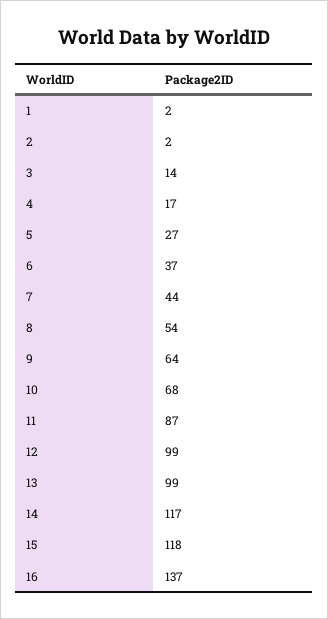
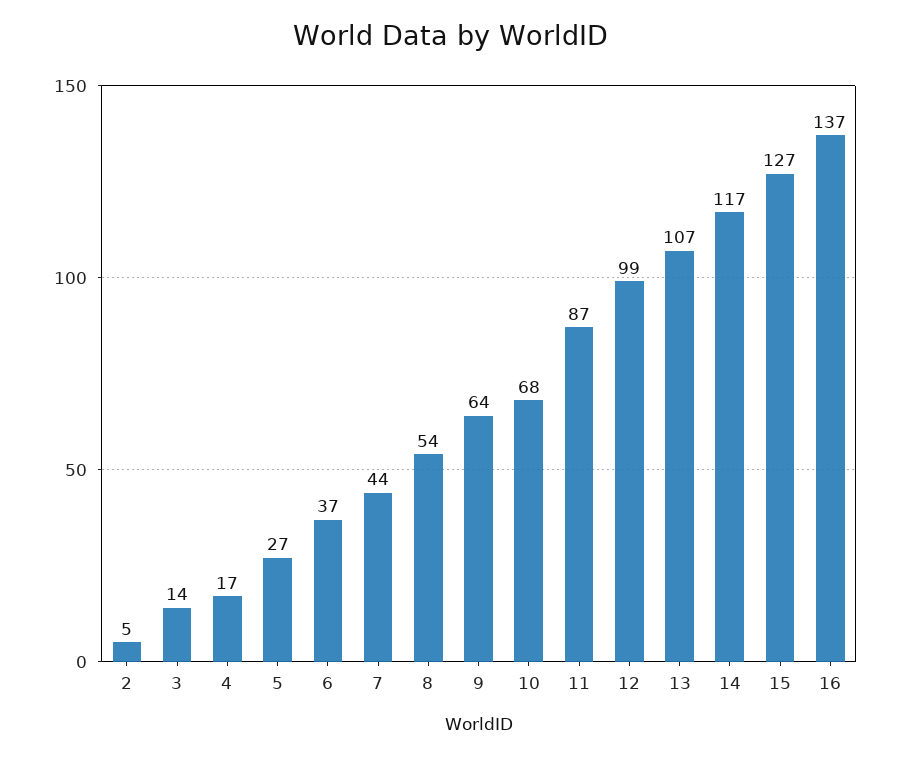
1: 2 -> none
2: 2 -> 5
13: 99 -> 107
15: 118 -> 127

